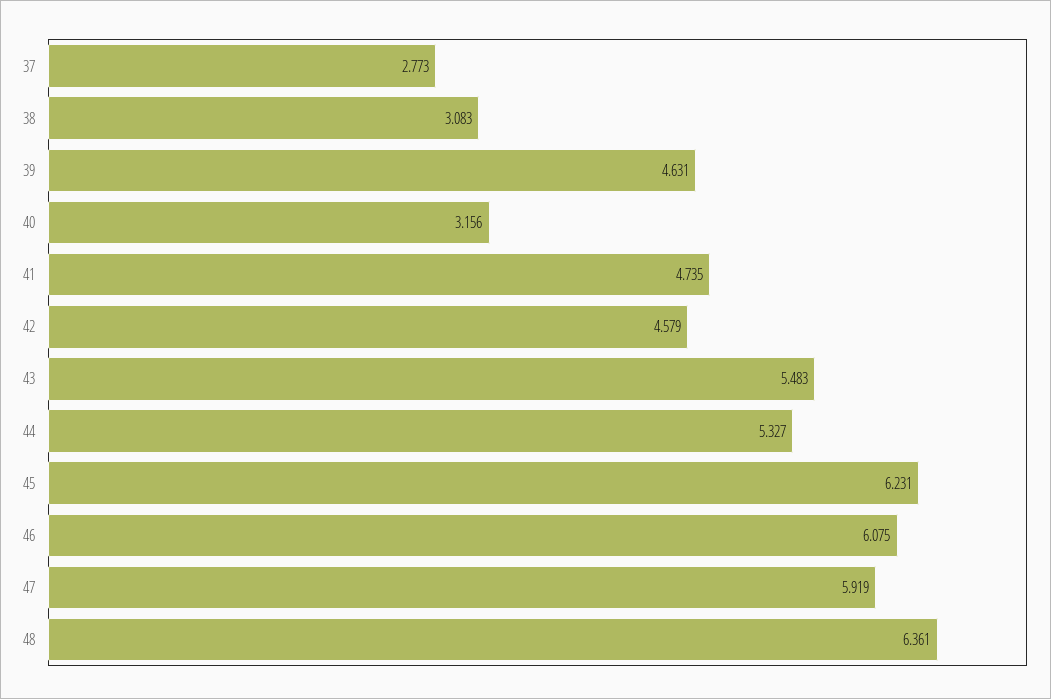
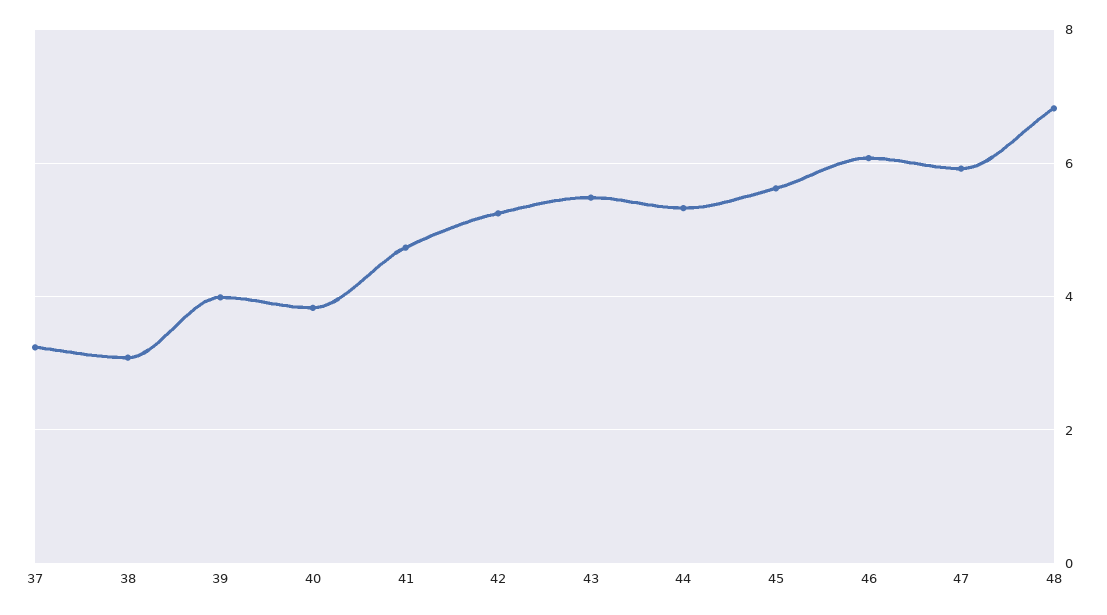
37: 2.773 -> 3.2
39: 4.631 -> 4
40: 3.156 -> 3.8
42: 4.579 -> 5.2
45: 6.231 -> 5.6
48: 6.361 -> 6.8

